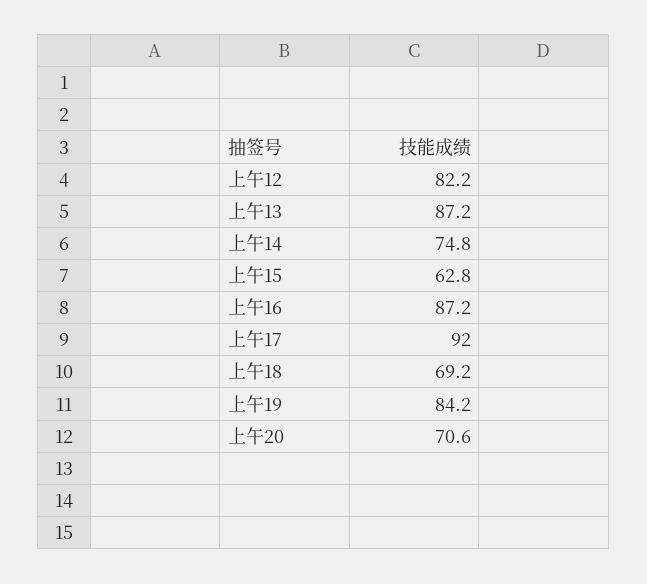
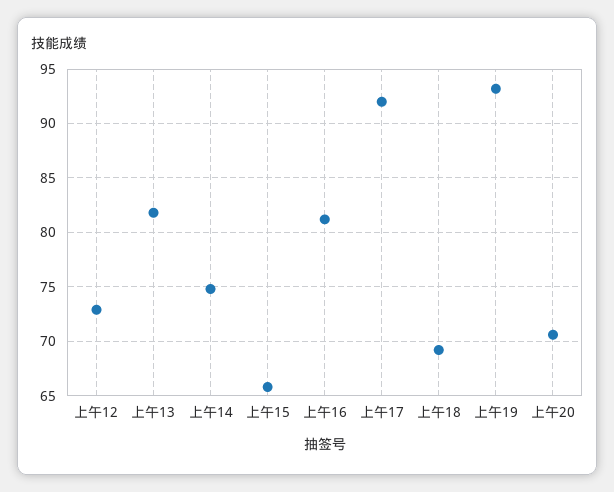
上午12: 82.2 -> 73
上午13: 87.2 -> 82
上午15: 62.8 -> 66
上午16: 87.2 -> 81
上午19: 84.2 -> 93

